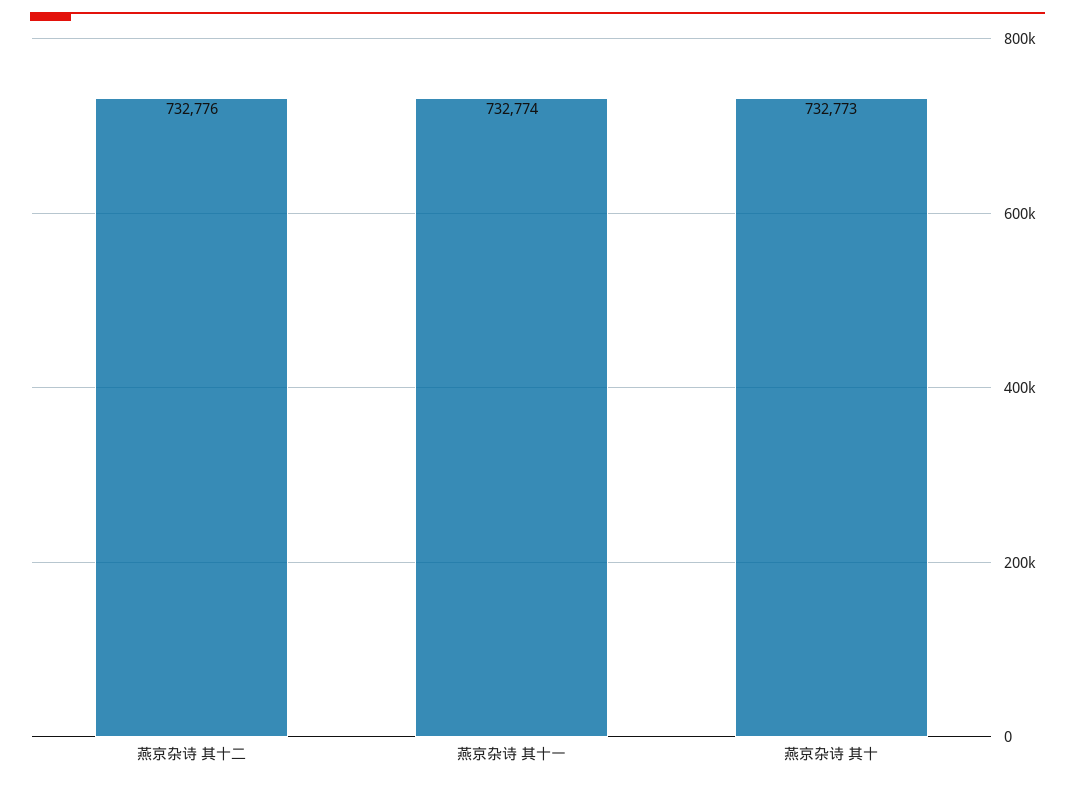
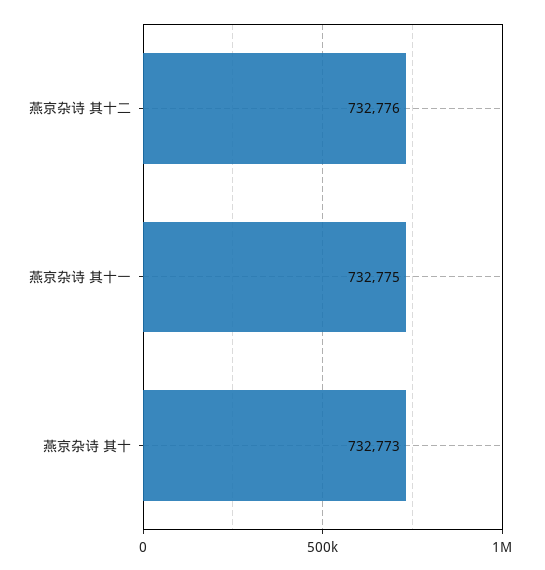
燕京杂诗 其十一: 732774 -> 732775

